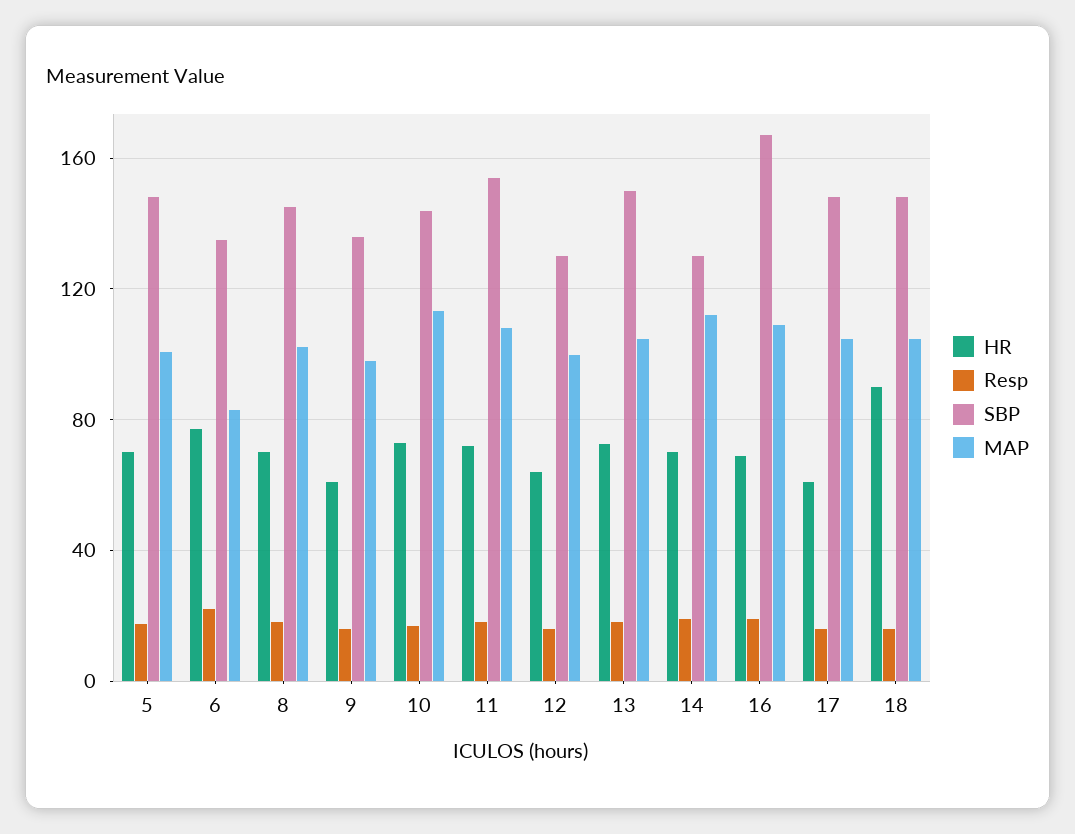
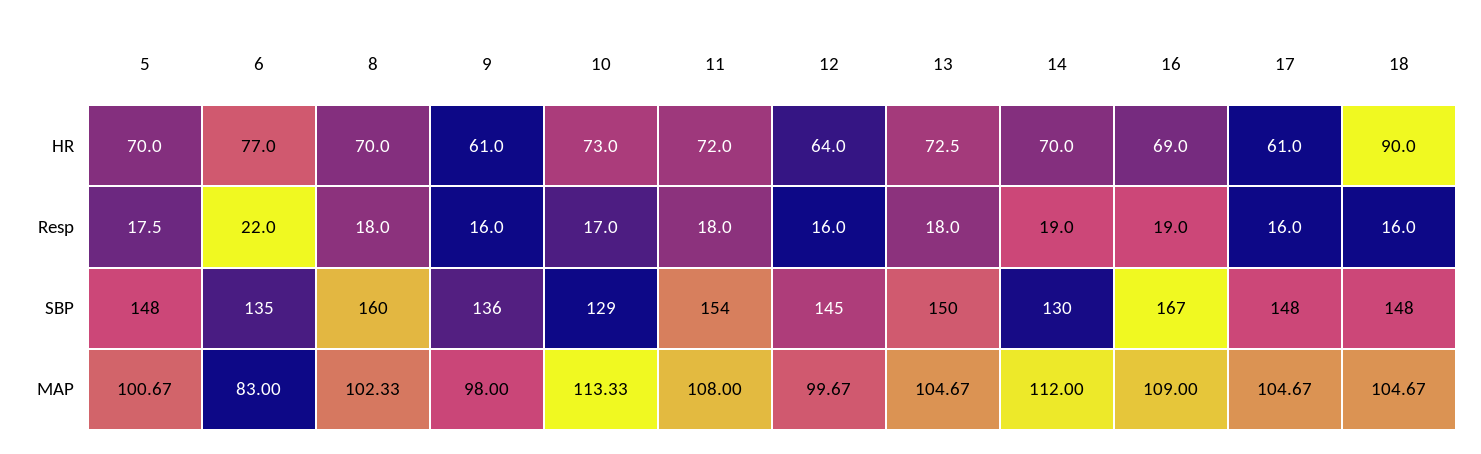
SBP, 8: 145 -> 160
SBP, 10: 145 -> 129
SBP, 12: 130 -> 145

